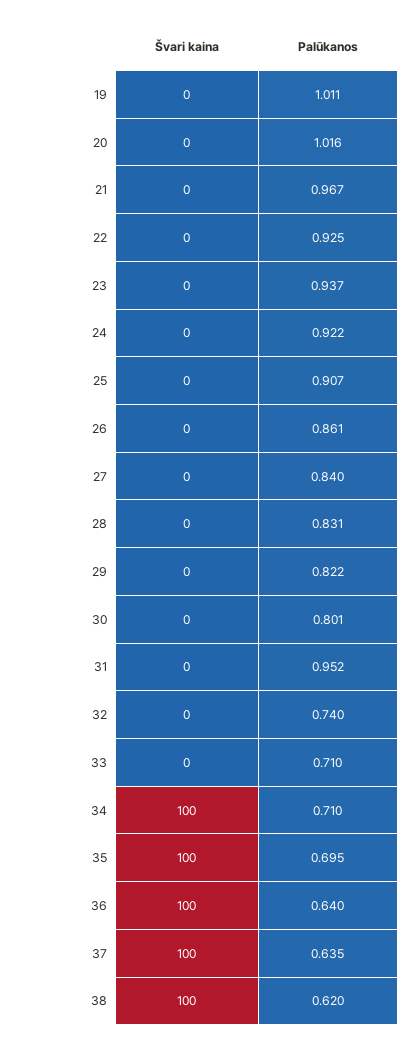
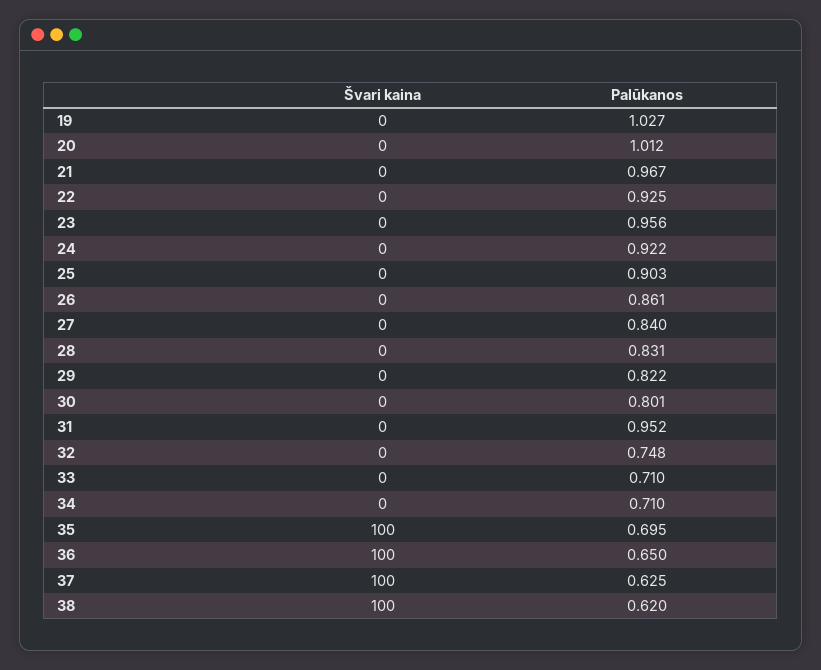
Palūkanos, 19: 1.011 -> 1.027
Palūkanos, 20: 1.016 -> 1.012
Palūkanos, 23: 0.937 -> 0.956
Palūkanos, 25: 0.907 -> 0.903
Palūkanos, 32: 0.74 -> 0.748
Švari kaina, 34: 100 -> 0
Palūkanos, 36: 0.64 -> 0.65
Palūkanos, 37: 0.635 -> 0.625

